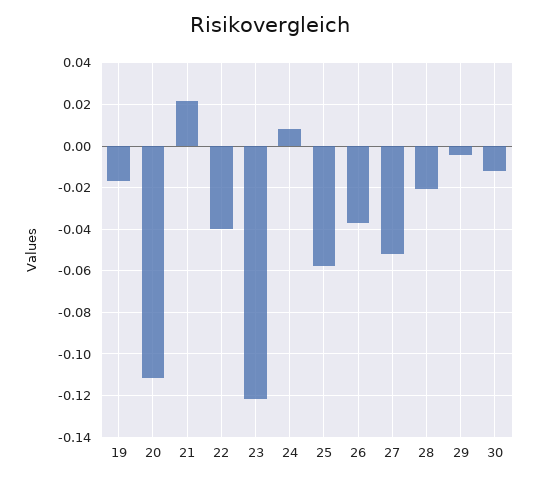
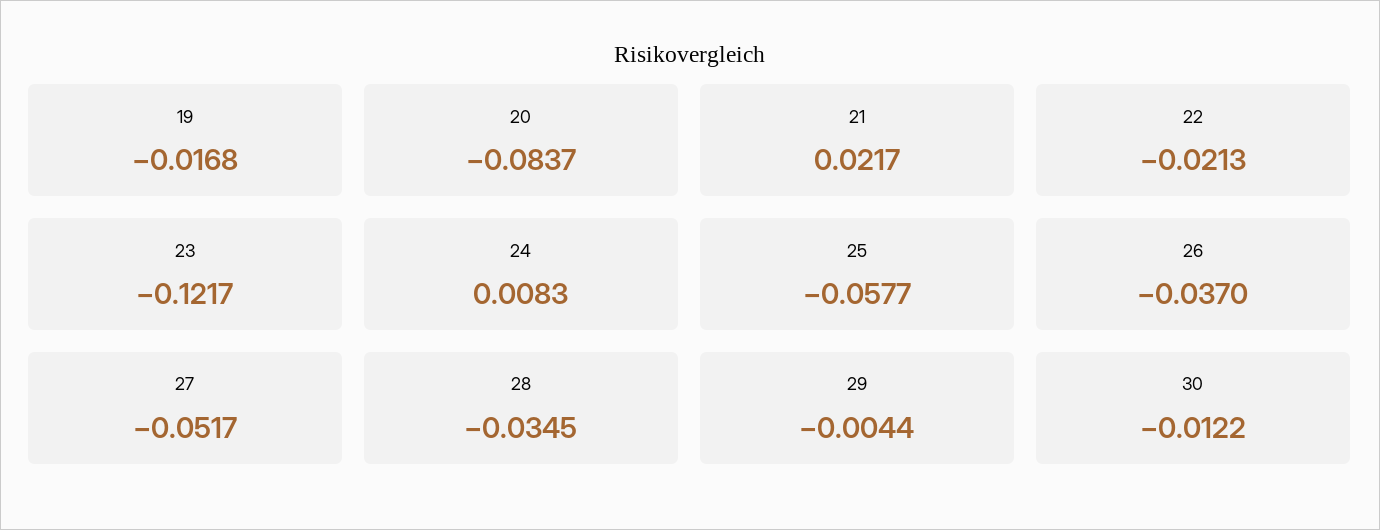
20: -0.11 -> -0.0837
22: -0.04 -> -0.0213
28: -0.02 -> -0.0345

